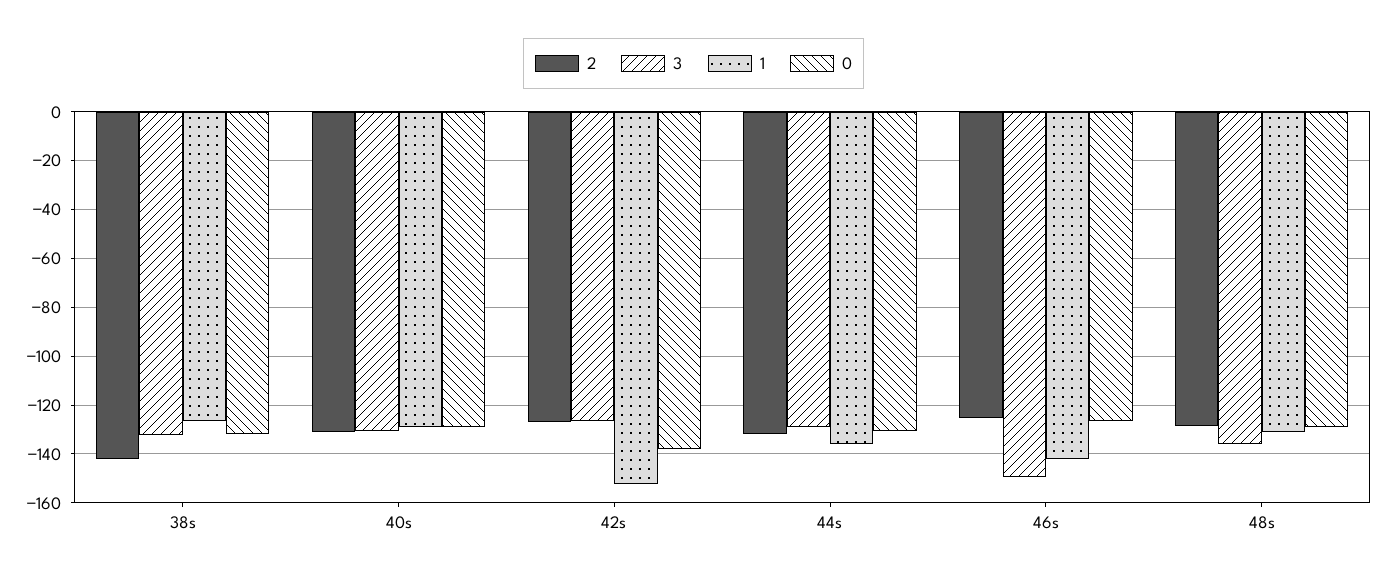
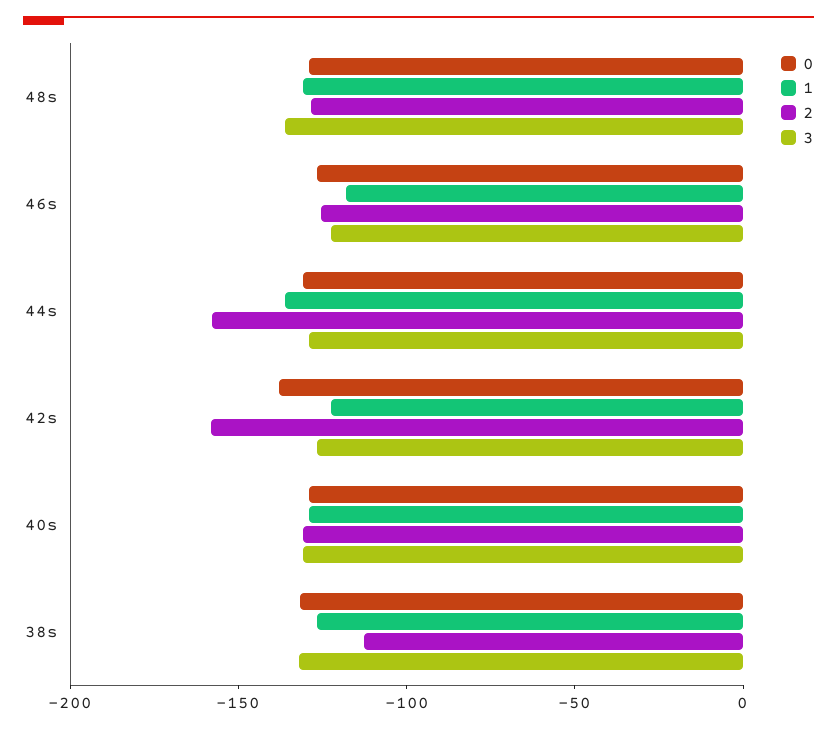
2, 38s: -142.5 -> -110
2, 42s: -127.5 -> -160
1, 42s: -152.5 -> -120
2, 44s: -132.5 -> -160
3, 46s: -150 -> -120
1, 46s: -142.5 -> -120

